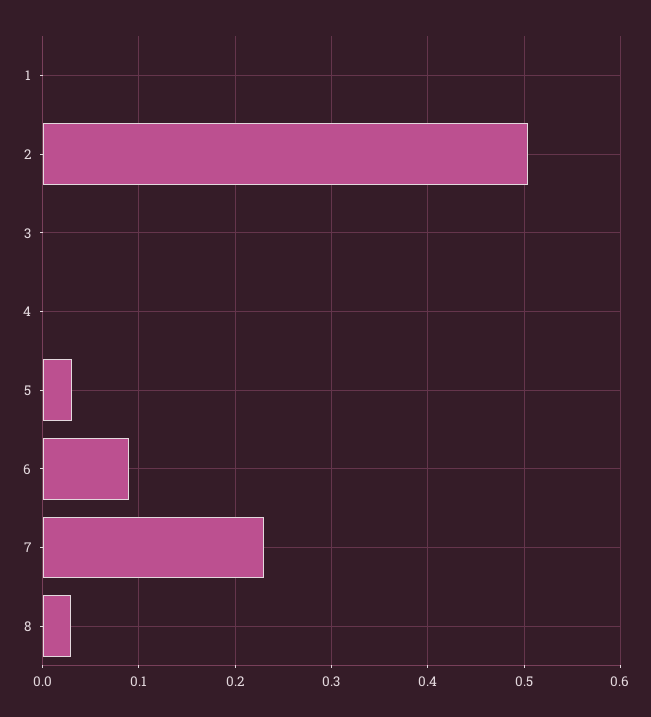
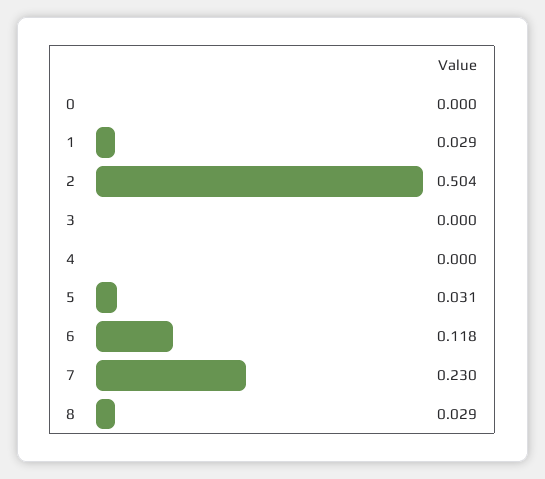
1: 0 -> 0.029
6: 0.09 -> 0.118
0: none -> 0

